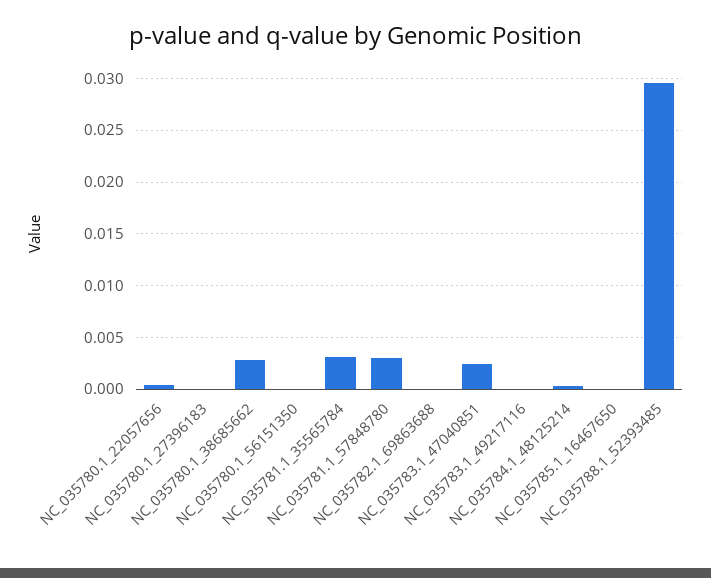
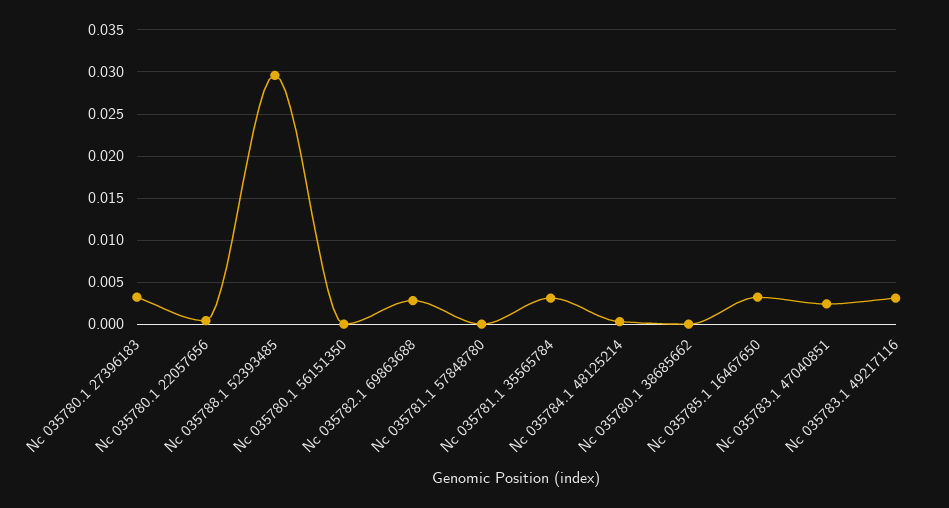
NC_035780.1_27396183: 0 -> 0.003
NC_035780.1_38685662: 0.003 -> 0
NC_035781.1_57848780: 0.003 -> 0
NC_035782.1_69863688: 0 -> 0.003
NC_035783.1_49217116: 0 -> 0.003
NC_035785.1_16467650: 0 -> 0.003

